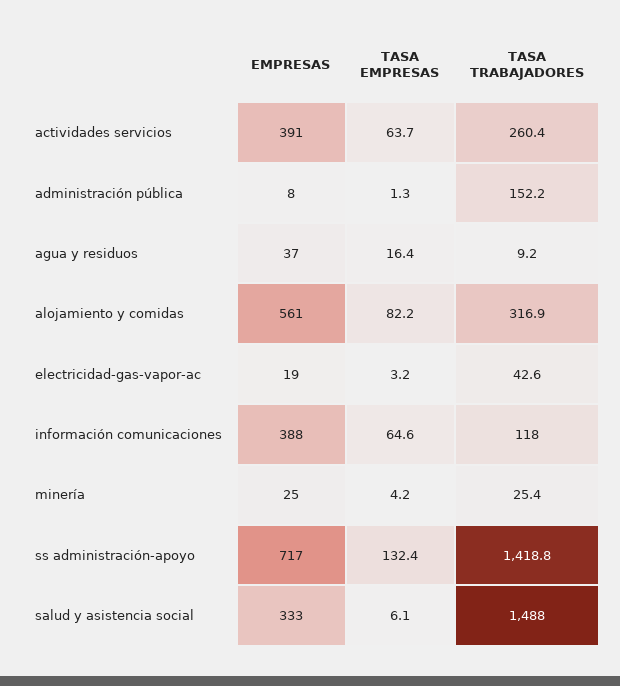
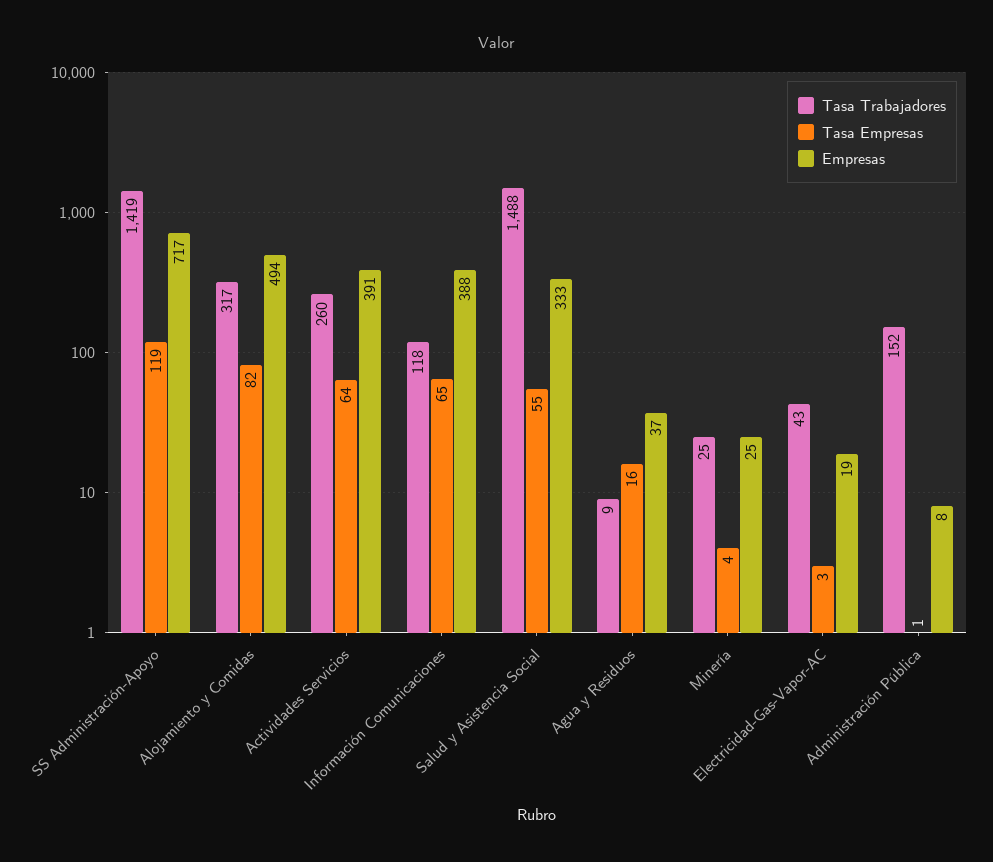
EMPRESAS, alojamiento y comidas: 561 -> 494
TASA EMPRESAS, ss administración-apoyo: 132.4 -> 119
TASA EMPRESAS, salud y asistencia social: 6.1 -> 55

